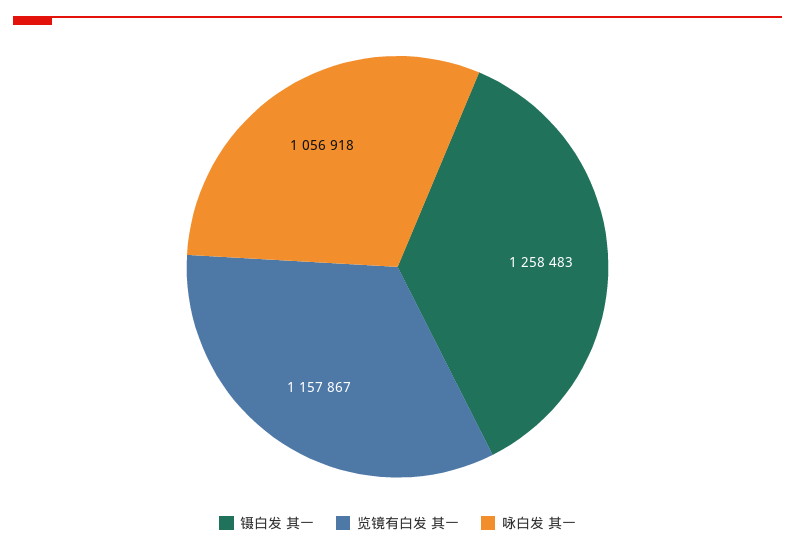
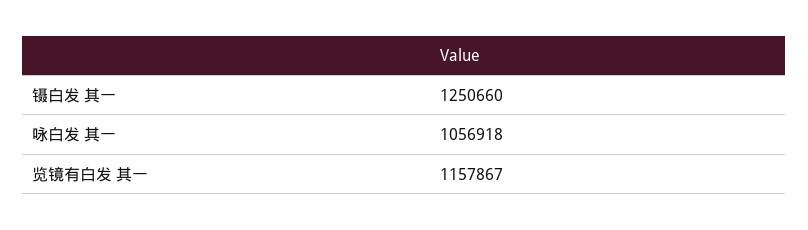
镊白发 其一: 1258483 -> 1250660

